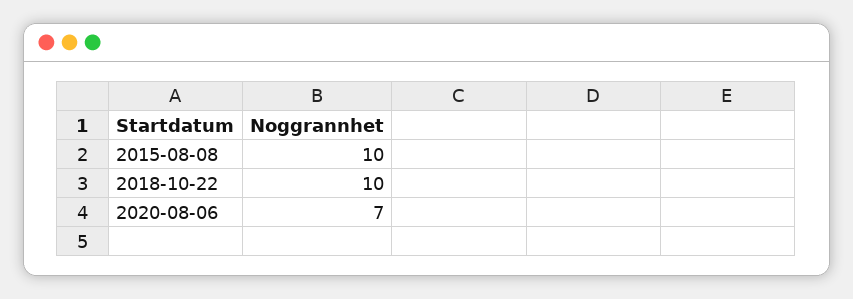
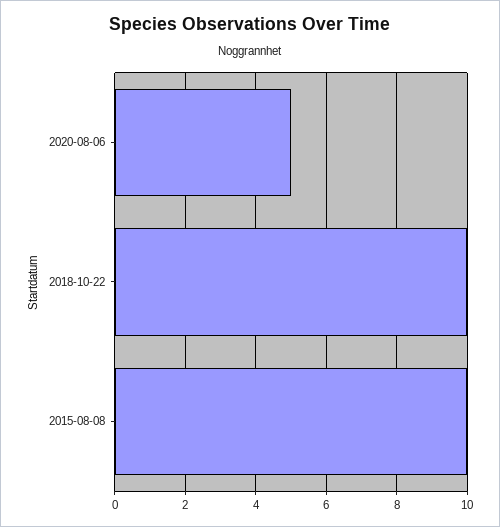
2020-08-06: 7 -> 5

